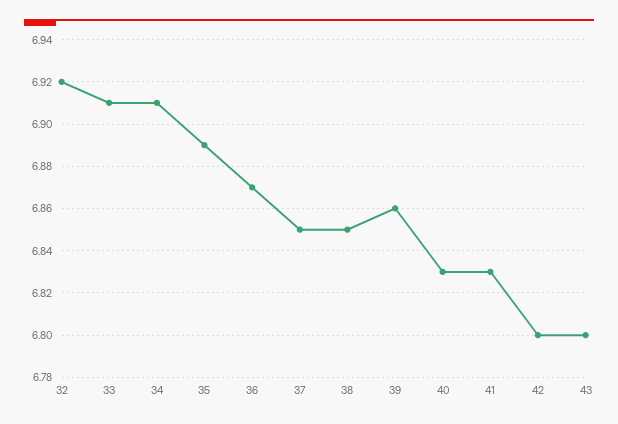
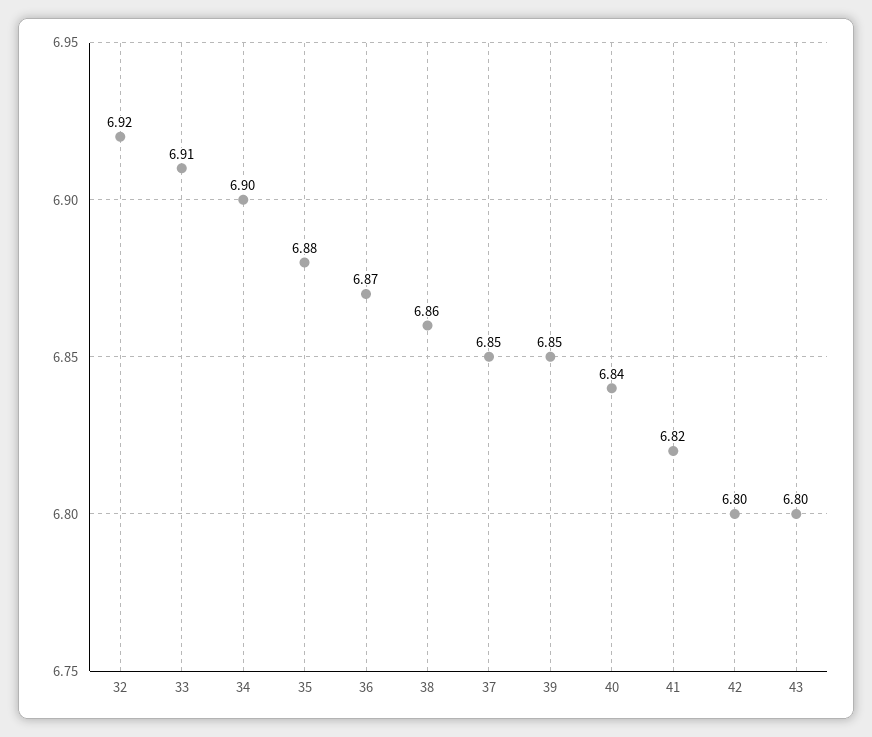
34: 6.91 -> 6.9
35: 6.89 -> 6.88
38: 6.85 -> 6.86
39: 6.86 -> 6.85
40: 6.83 -> 6.84
41: 6.83 -> 6.82

